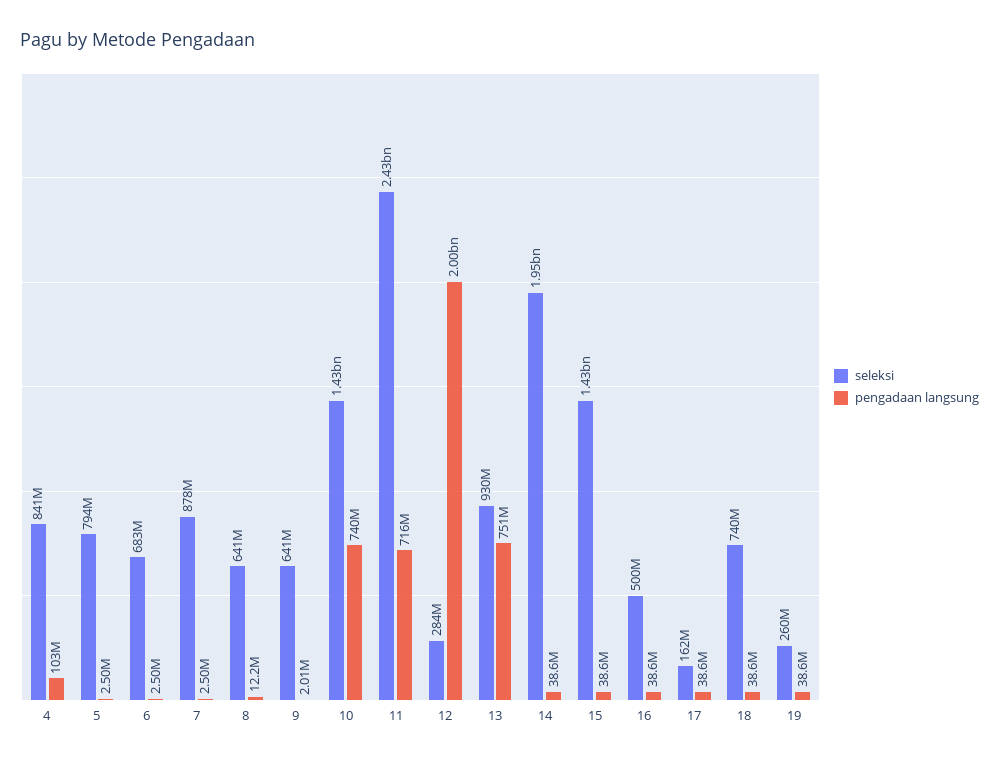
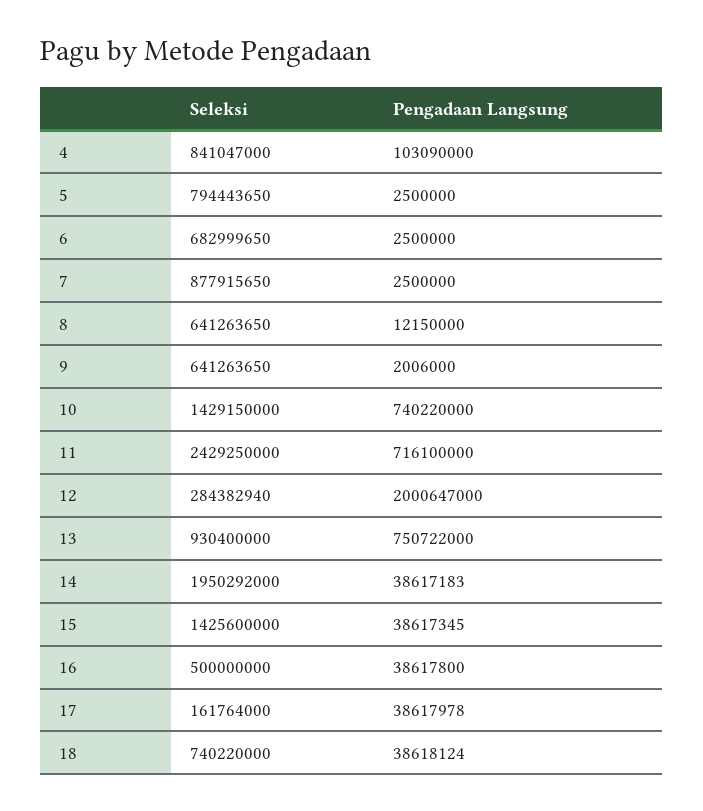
seleksi, 19: 260000000 -> none
pengadaan langsung, 19: 38600000 -> none

